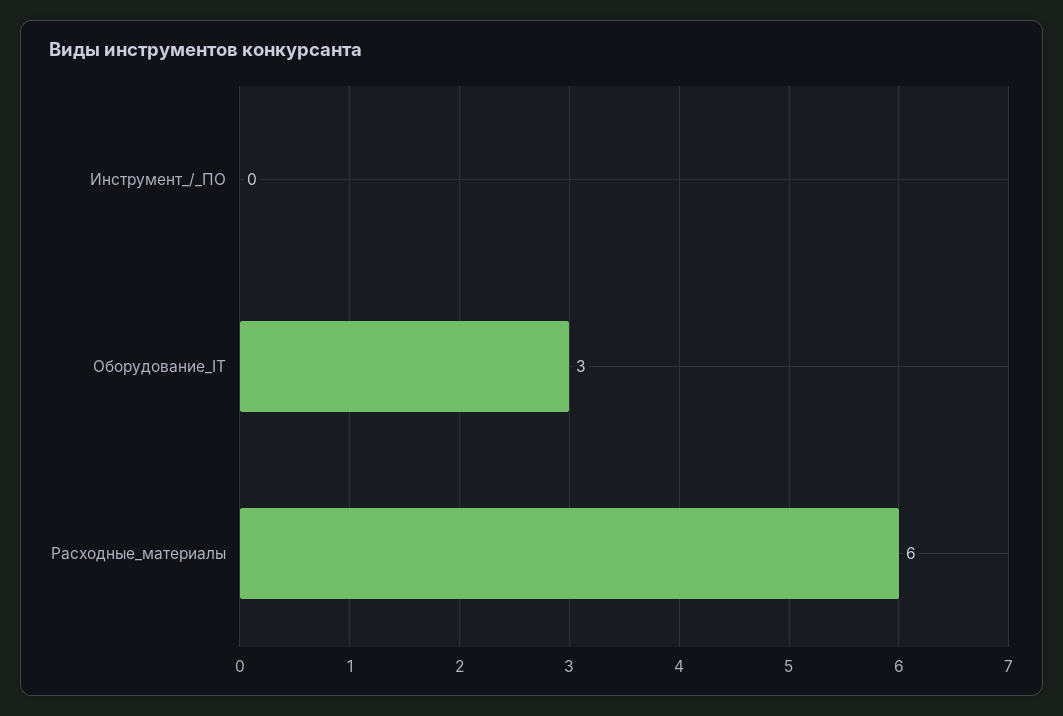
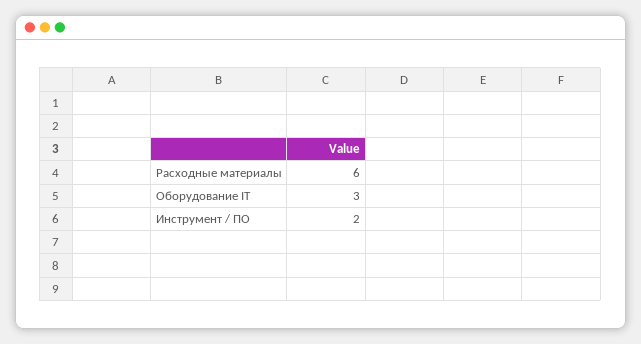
Инструмент_/_ПО: 0 -> 2

